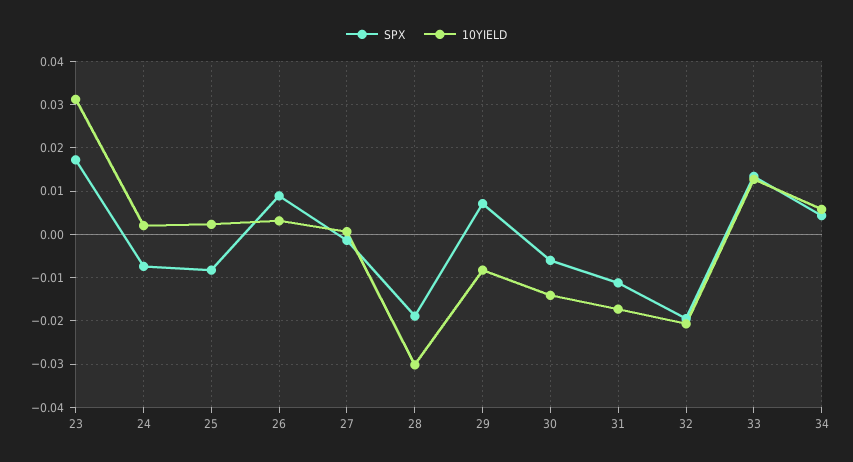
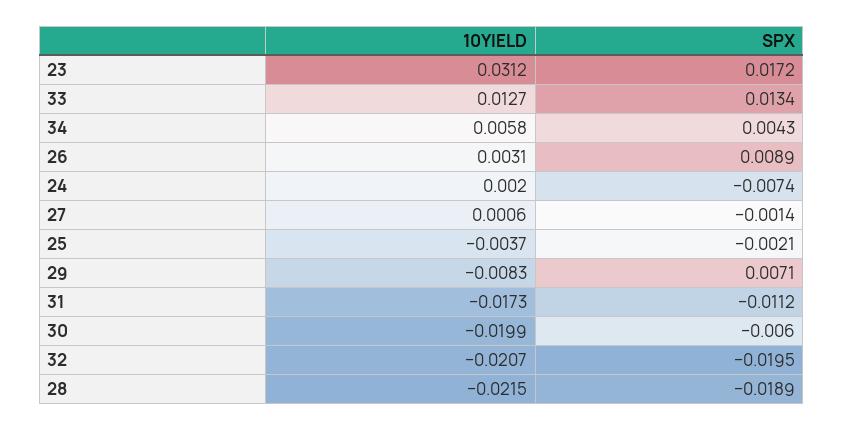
SPX, 25: -0.008 -> -0.0021
10YIELD, 25: 0.002 -> -0.0037
10YIELD, 28: -0.03 -> -0.0215
10YIELD, 30: -0.014 -> -0.0199

